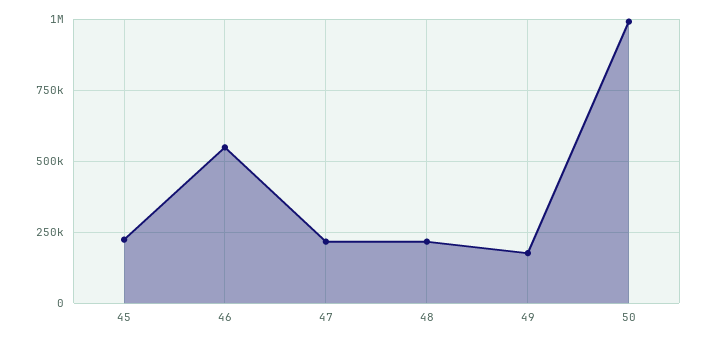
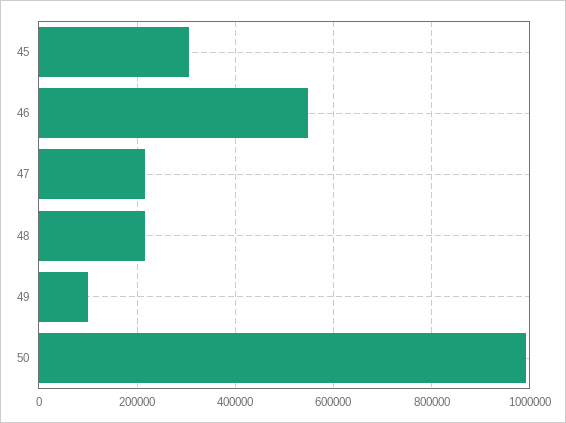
45: 225000 -> 300000
49: 175000 -> 100000

